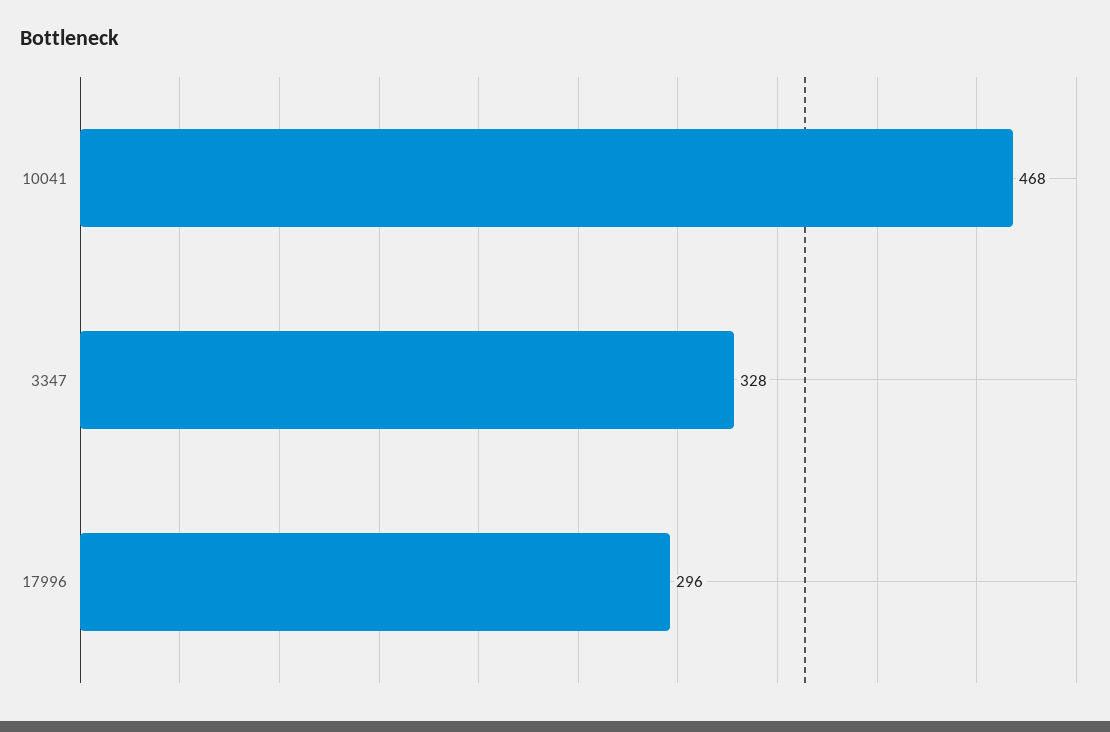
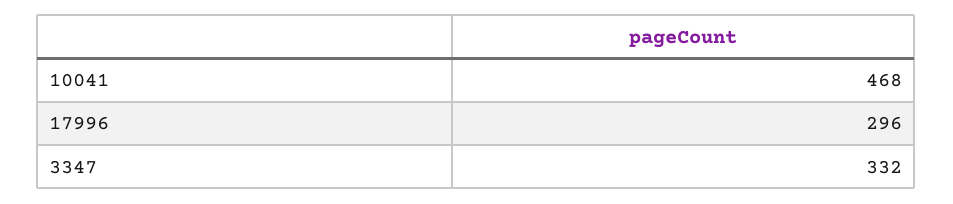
3347: 328 -> 332

